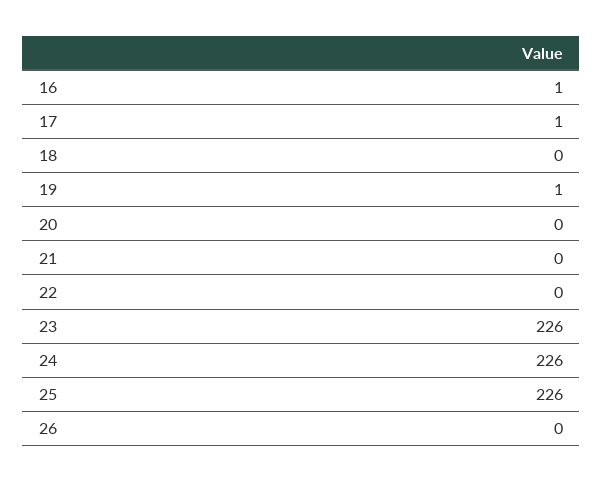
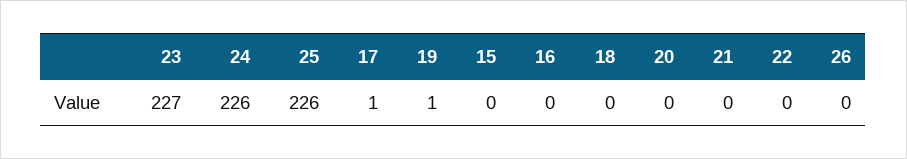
16: 1 -> 0
23: 226 -> 227
15: none -> 0

